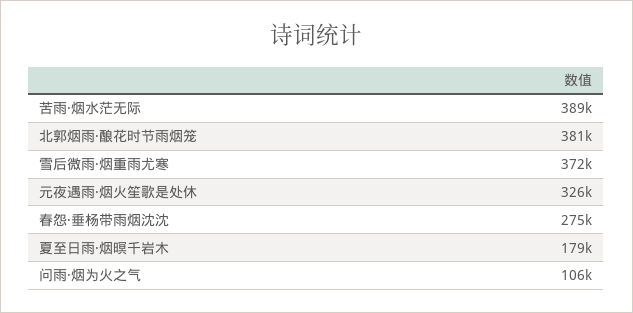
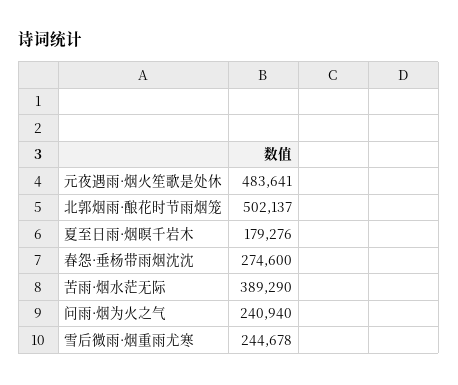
北郭烟雨·酿花时节雨烟笼: 381000 -> 502137
雪后微雨·烟重雨尤寒: 372000 -> 244678
元夜遇雨·烟火笙歌是处休: 326000 -> 483641
问雨·烟为火之气: 106000 -> 240940

